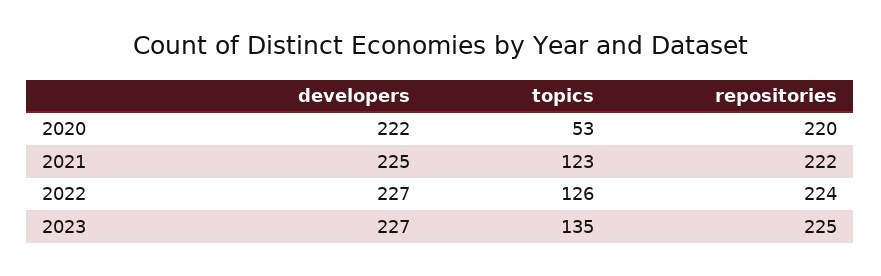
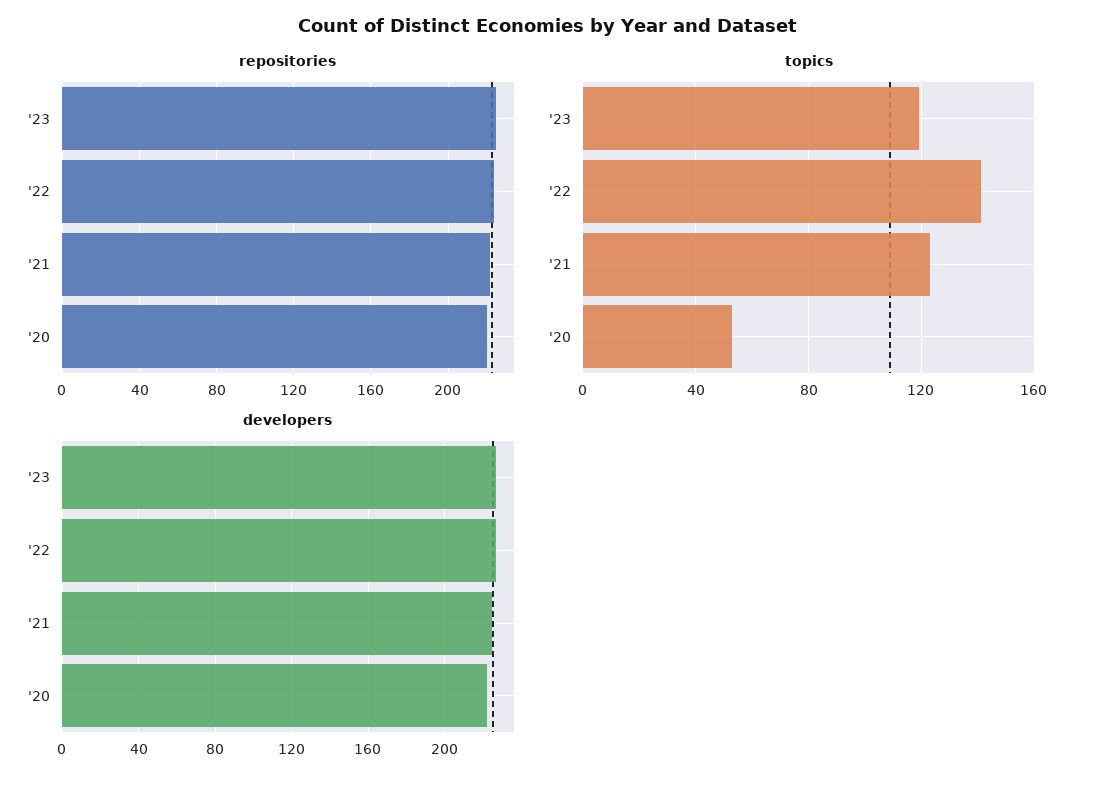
topics, 2022: 126 -> 140
topics, 2023: 135 -> 120

